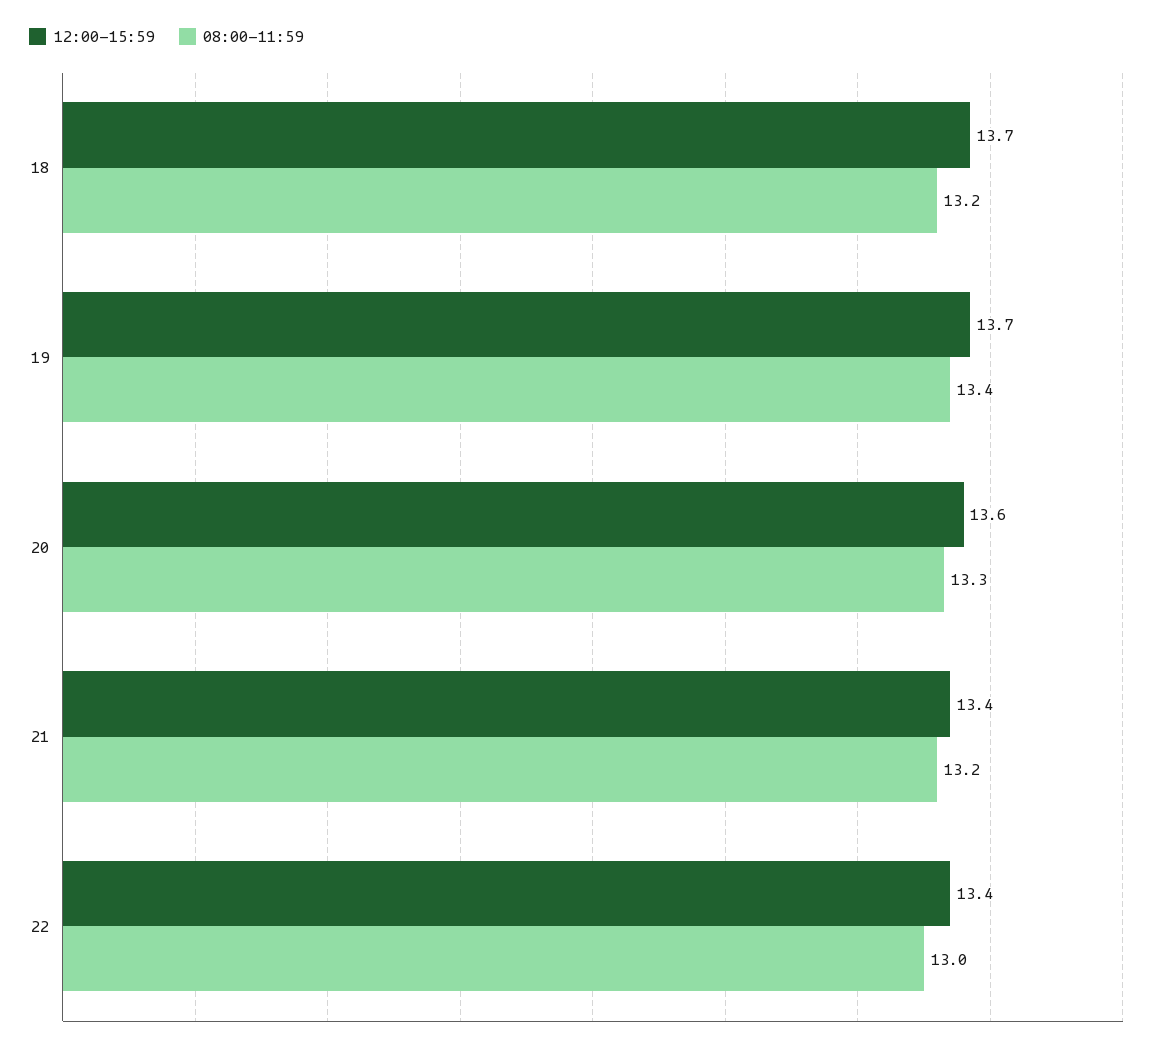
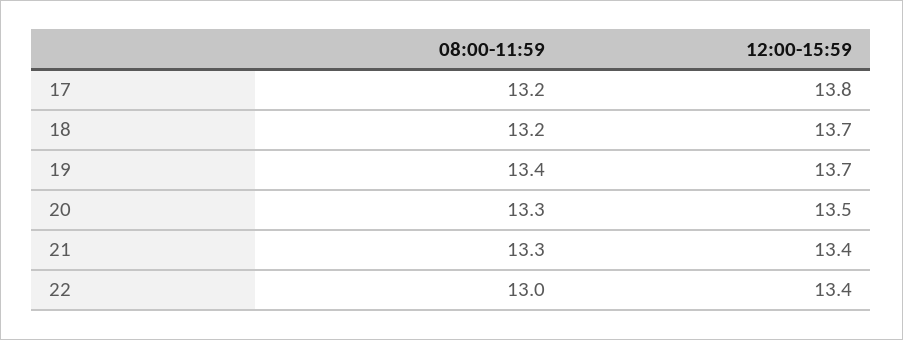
12:00-15:59, 20: 13.6 -> 13.5
08:00-11:59, 21: 13.2 -> 13.3
08:00-11:59, 17: none -> 13.2
12:00-15:59, 17: none -> 13.8

